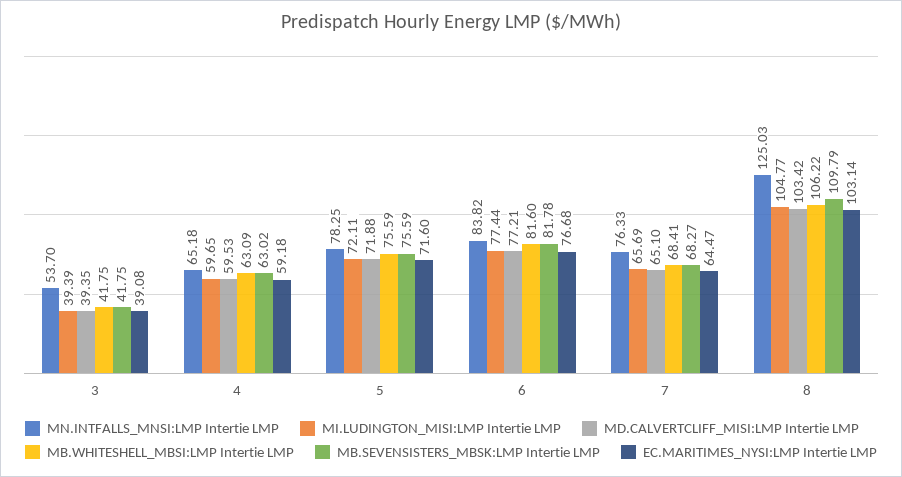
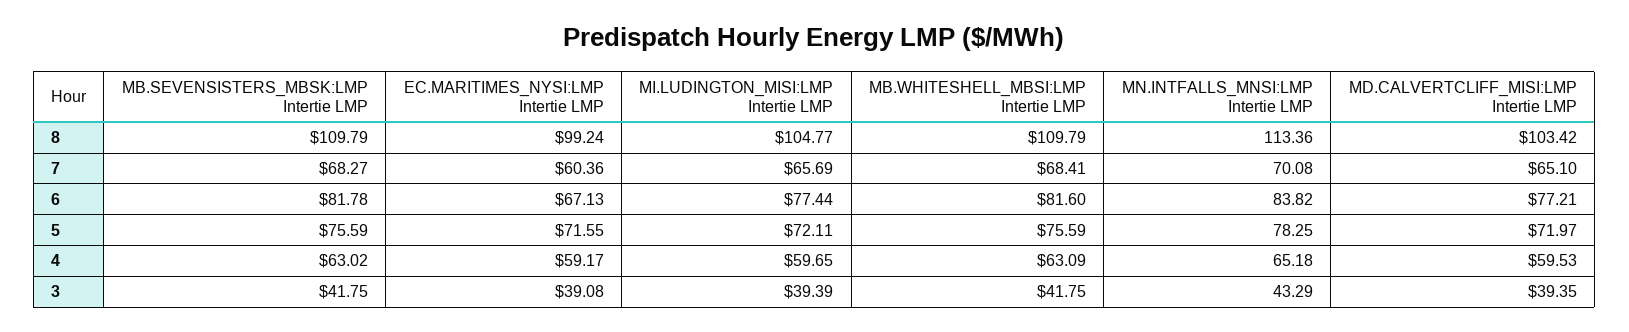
MN.INTFALLS_MNSI:LMP Intertie LMP, 3: 53.7 -> 43.29
EC.MARITIMES_NYSI:LMP Intertie LMP, 4: 59.18 -> 59.17
MD.CALVERTCLIFF_MISI:LMP Intertie LMP, 5: 71.88 -> 71.97
EC.MARITIMES_NYSI:LMP Intertie LMP, 5: 71.6 -> 71.55
EC.MARITIMES_NYSI:LMP Intertie LMP, 6: 76.68 -> 67.13
MN.INTFALLS_MNSI:LMP Intertie LMP, 7: 76.33 -> 70.08
EC.MARITIMES_NYSI:LMP Intertie LMP, 7: 64.47 -> 60.36
MN.INTFALLS_MNSI:LMP Intertie LMP, 8: 125.03 -> 113.36
MB.WHITESHELL_MBSI:LMP Intertie LMP, 8: 106.22 -> 109.79
EC.MARITIMES_NYSI:LMP Intertie LMP, 8: 103.14 -> 99.24

